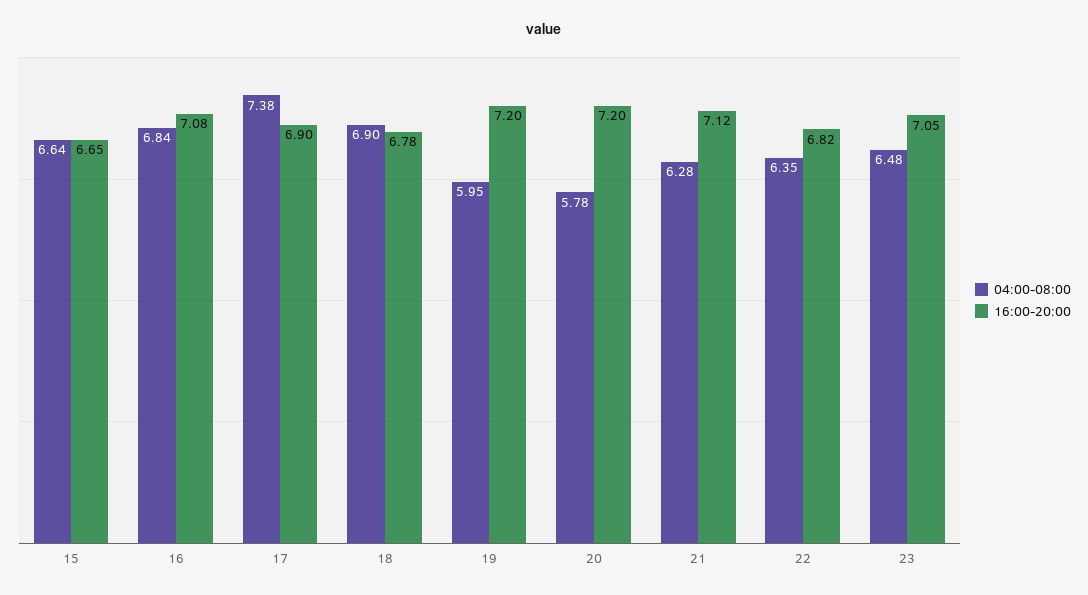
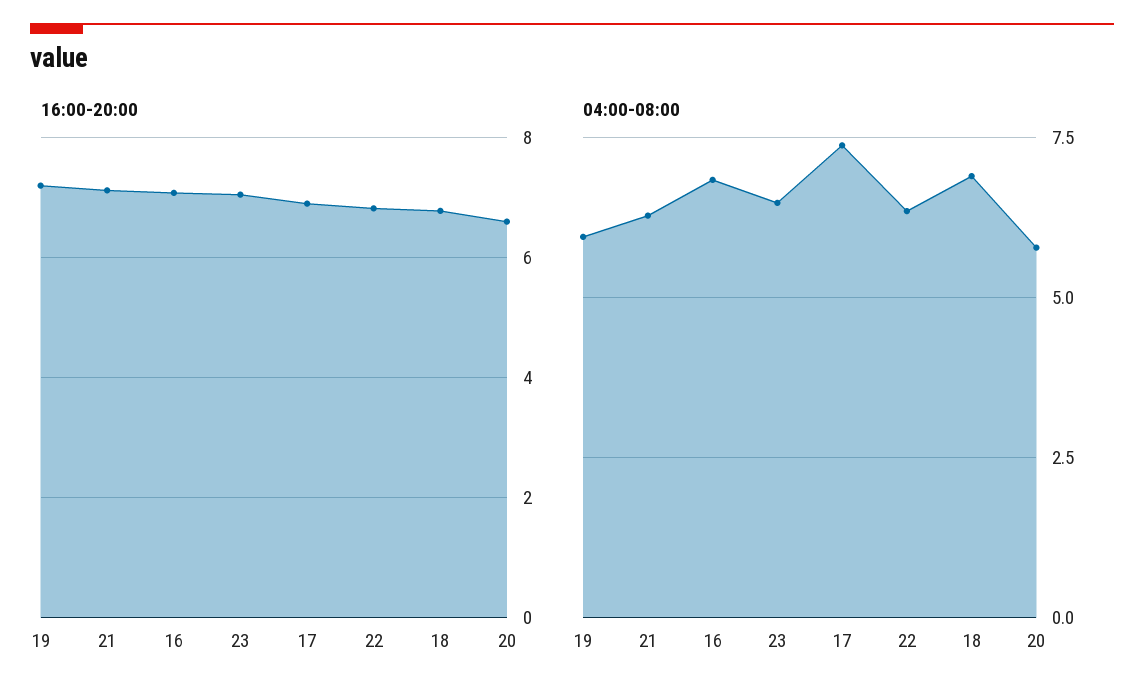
04:00-08:00, 15: 6.64 -> none
16:00-20:00, 15: 6.65 -> none
16:00-20:00, 20: 7.2 -> 6.6

